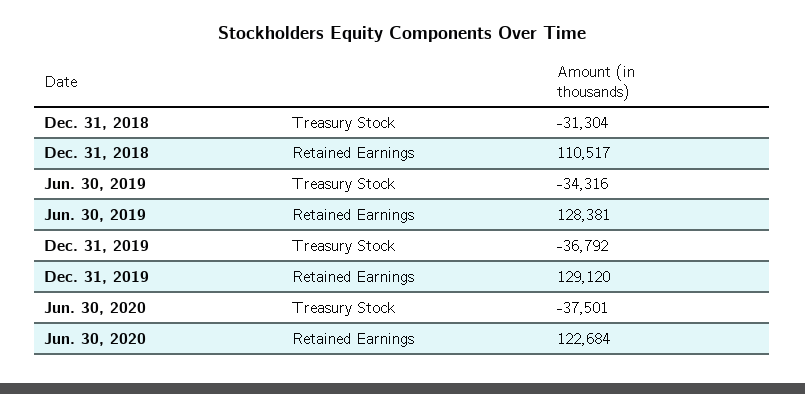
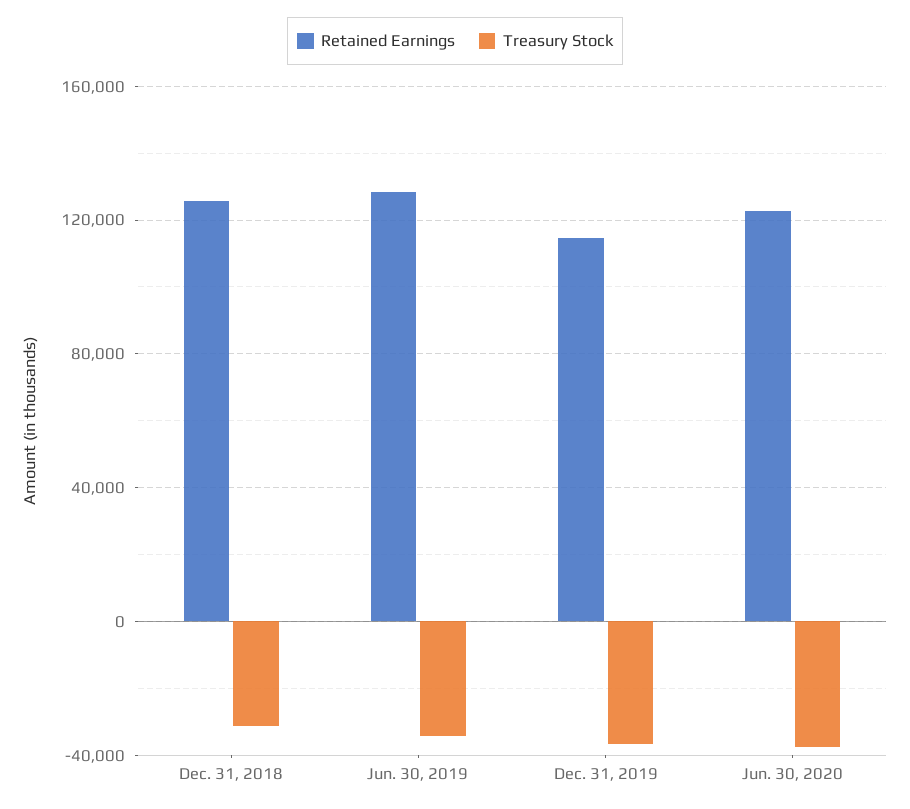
Retained Earnings, Dec. 31, 2018: 110517 -> 125000
Retained Earnings, Dec. 31, 2019: 129120 -> 115000

